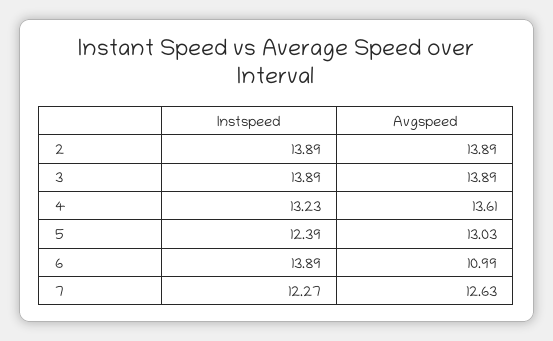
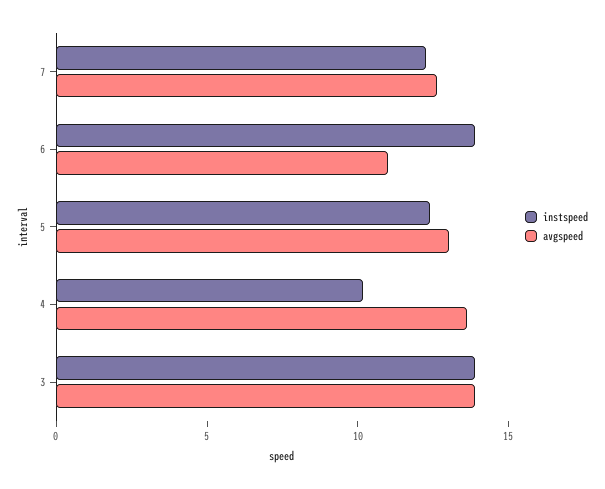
Instspeed, 2: 13.89 -> none
Avgspeed, 2: 13.89 -> none
Instspeed, 4: 13.23 -> 10

